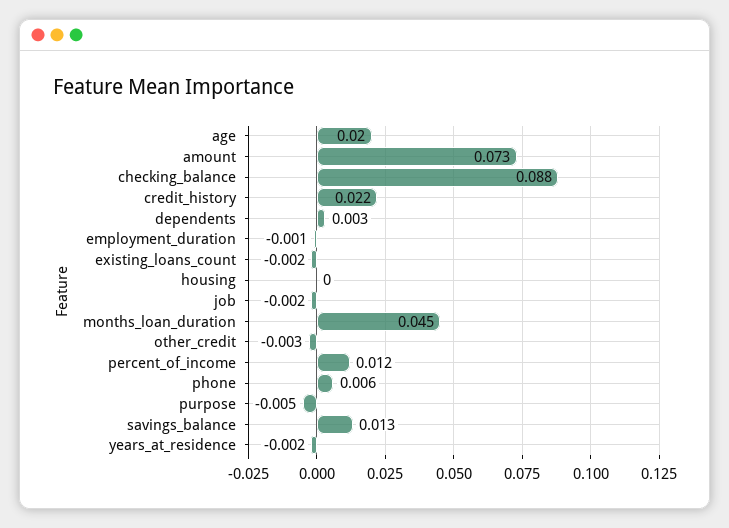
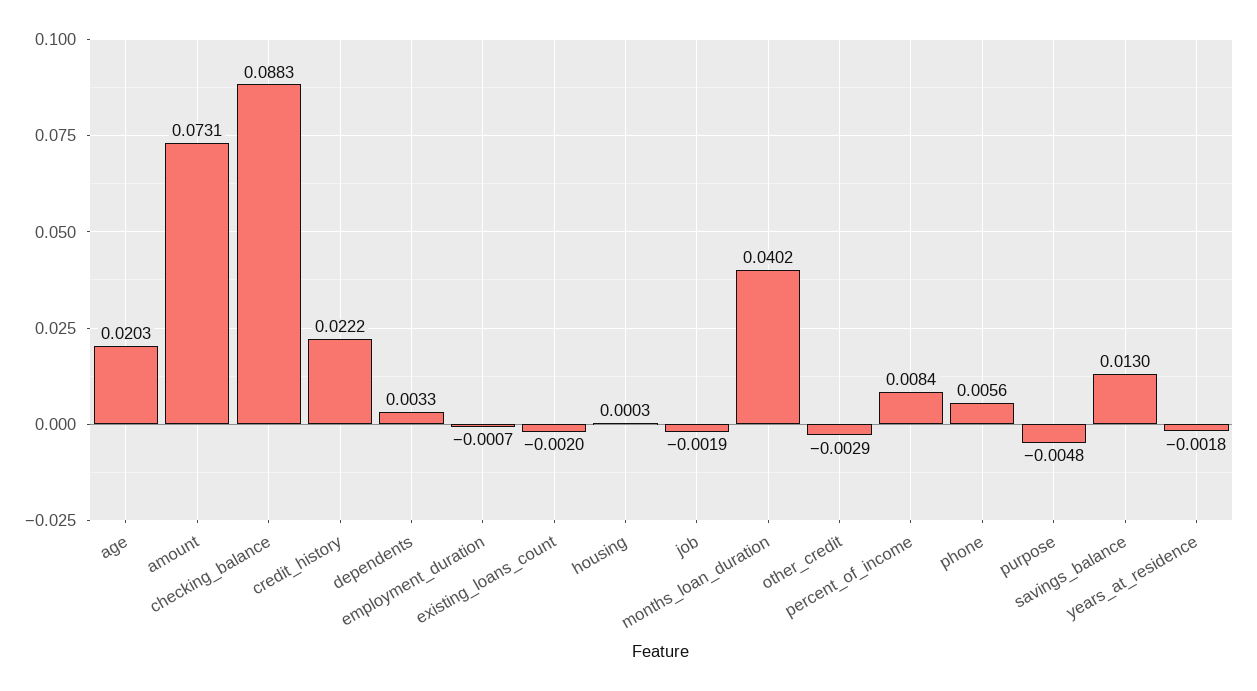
months_loan_duration: 0.045 -> 0.0402
percent_of_income: 0.012 -> 0.0084

